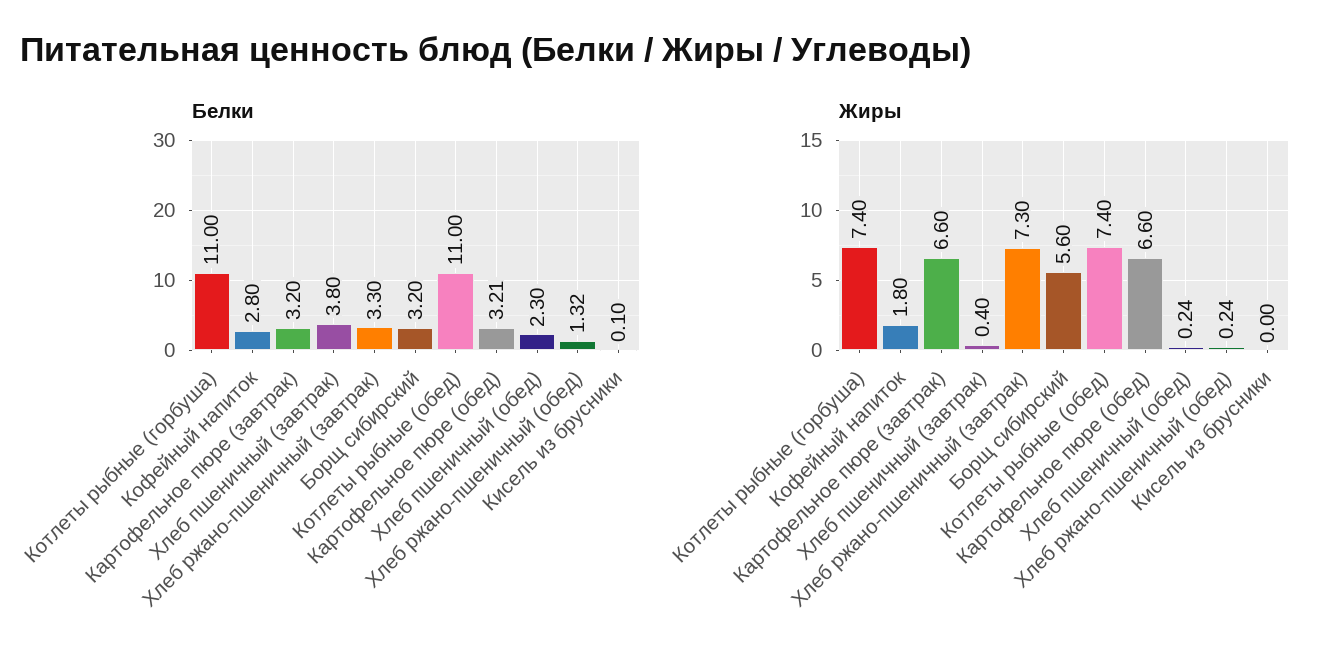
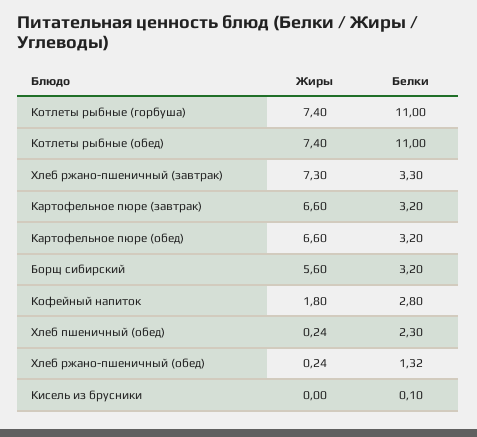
Белки, Хлеб пшеничный (завтрак): 3.8 -> none
Белки, Картофельное пюре (обед): 3.21 -> 3.2
Жиры, Хлеб пшеничный (завтрак): 0.4 -> none

